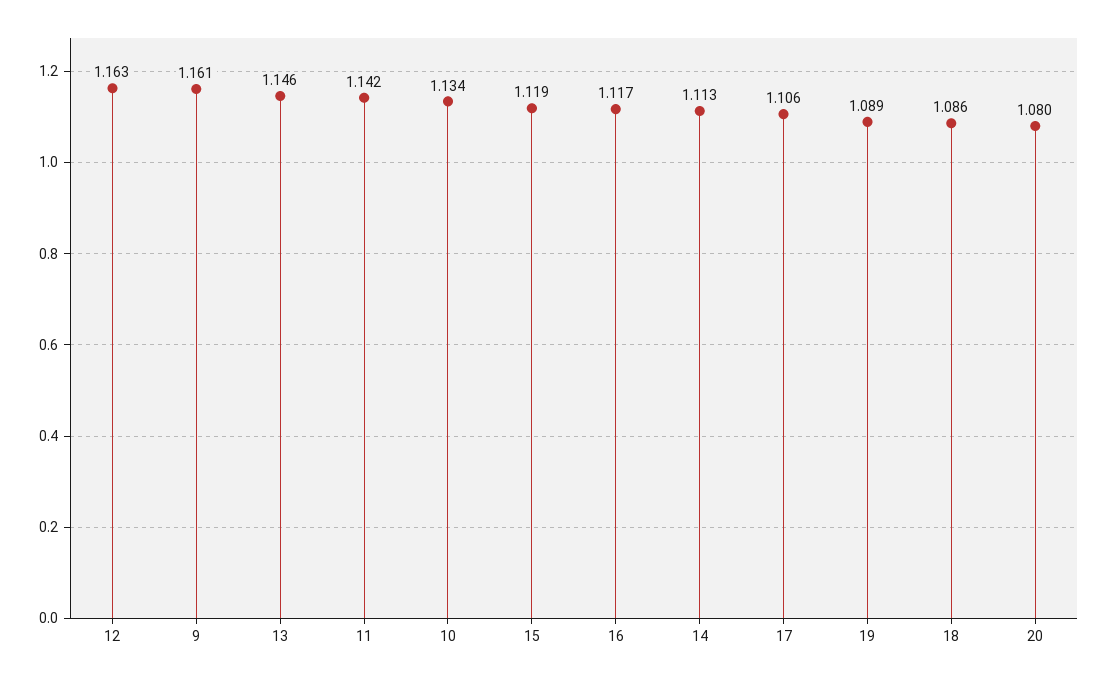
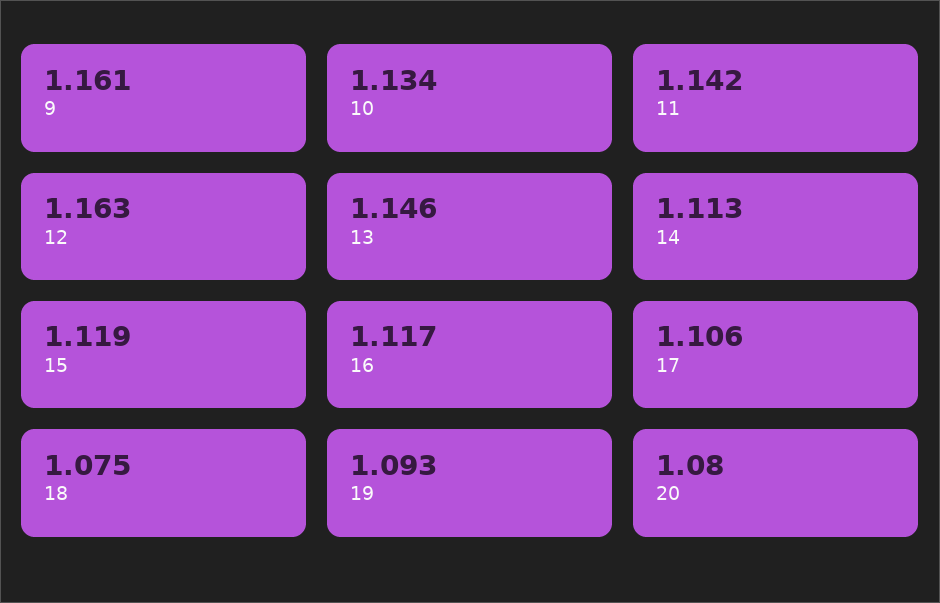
19: 1.089 -> 1.093
18: 1.086 -> 1.075

